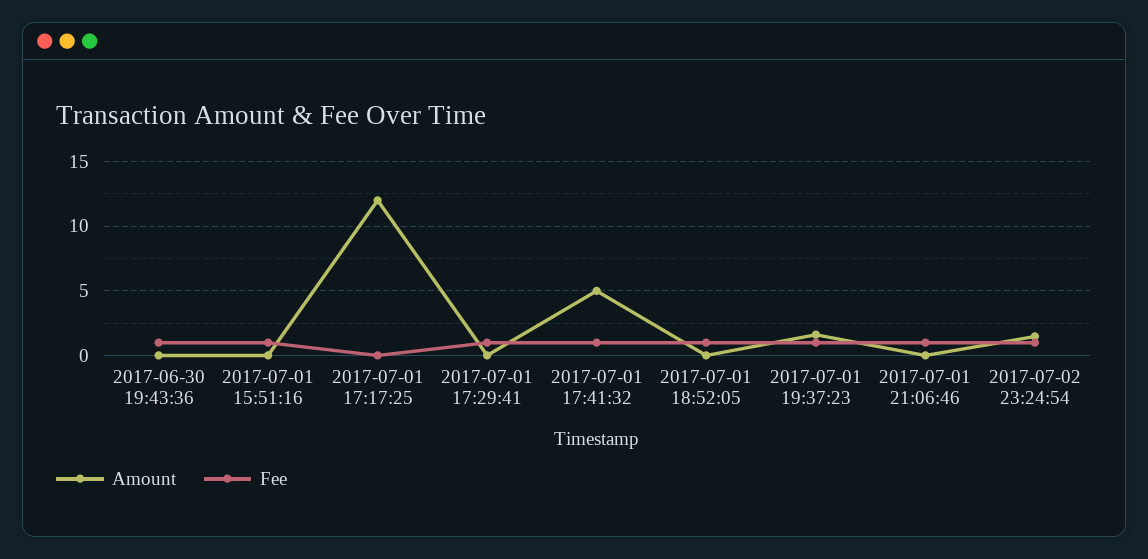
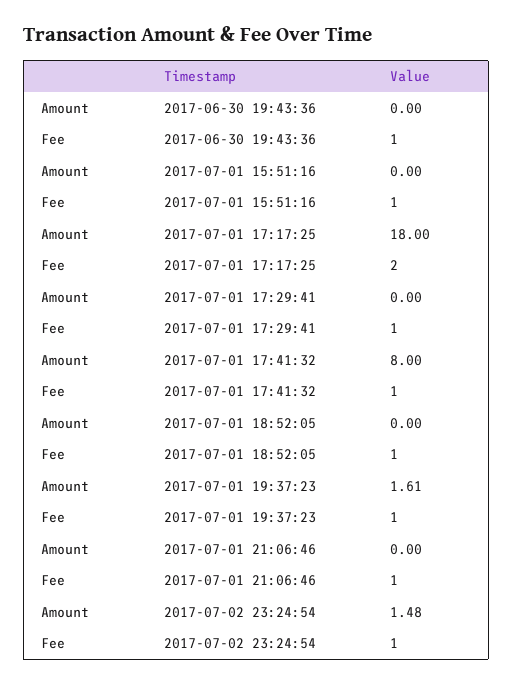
Amount, 2017-07-01 17:17:25: 12 -> 18
Fee, 2017-07-01 17:17:25: 0 -> 2
Amount, 2017-07-01 17:41:32: 5 -> 8

